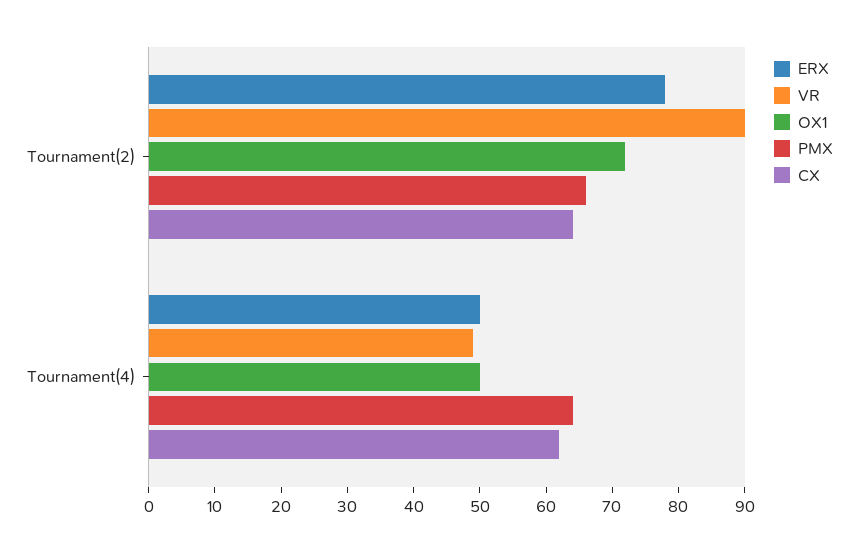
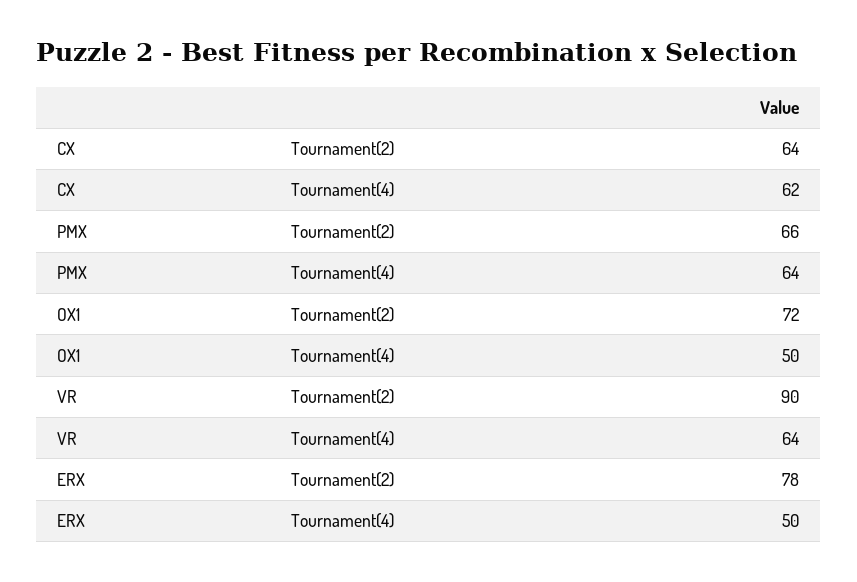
VR, Tournament(4): 50 -> 64

